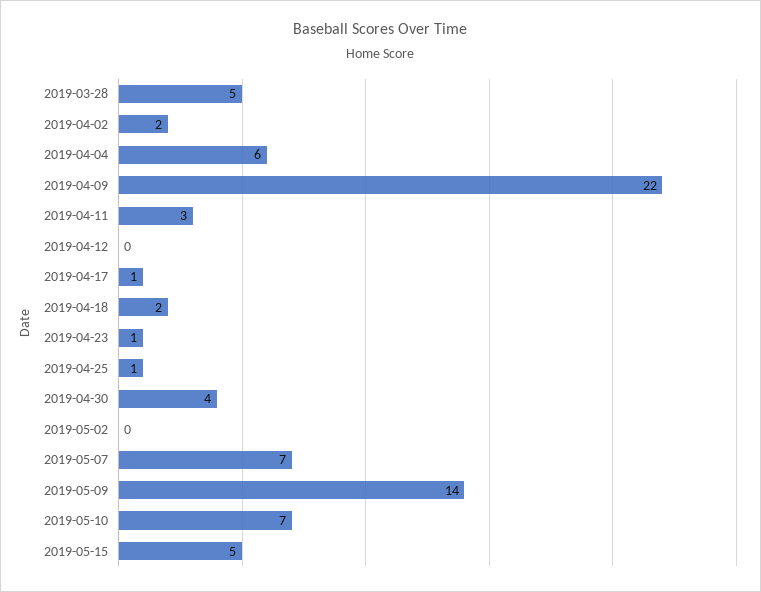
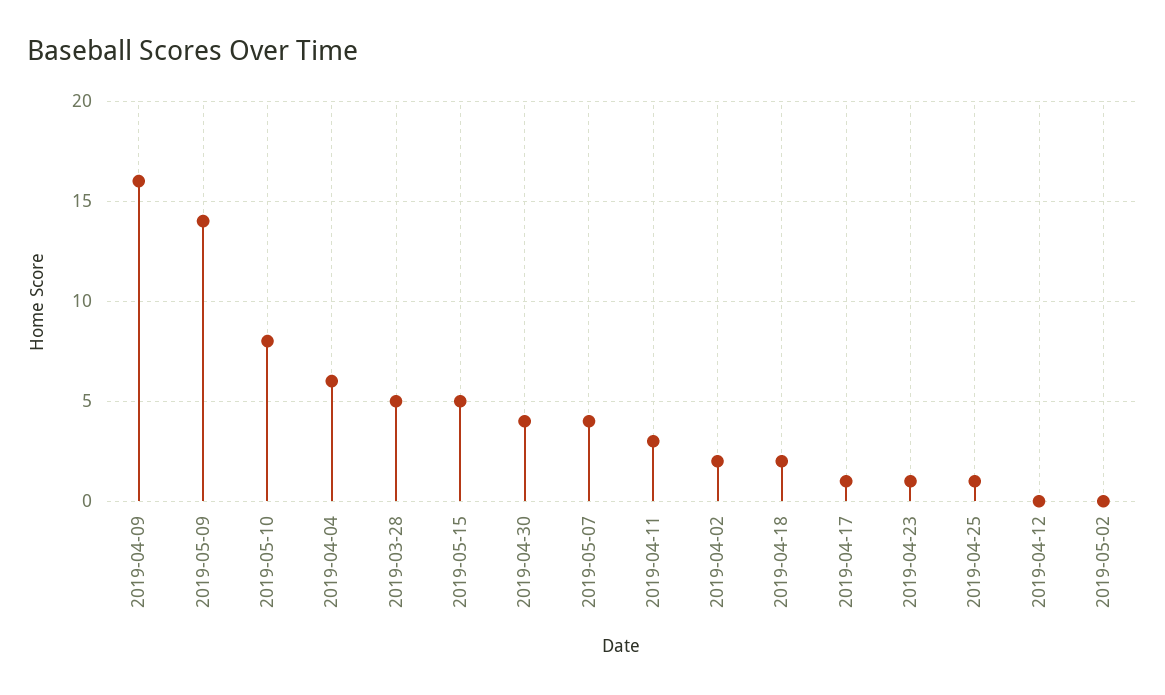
2019-04-09: 22 -> 16
2019-05-07: 7 -> 4
2019-05-10: 7 -> 8

